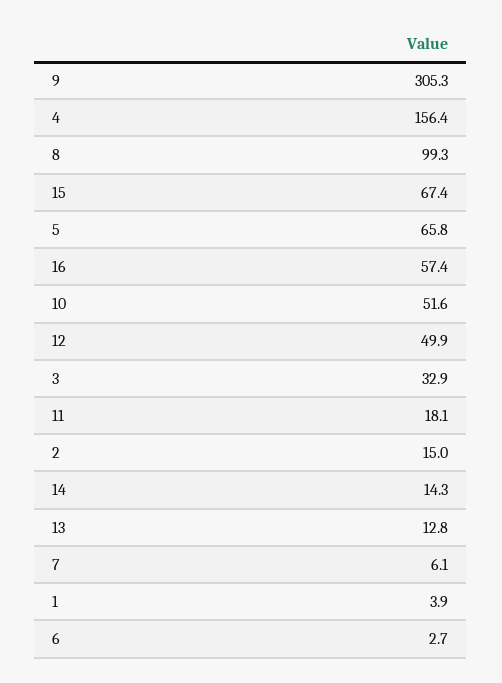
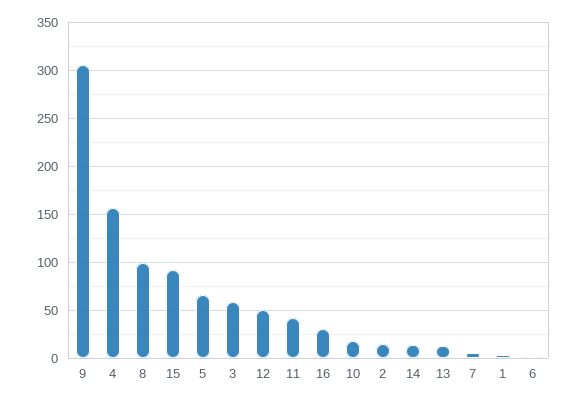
15: 67.4 -> 90
16: 57.4 -> 30
10: 51.6 -> 20
3: 32.9 -> 60
11: 18.1 -> 40

